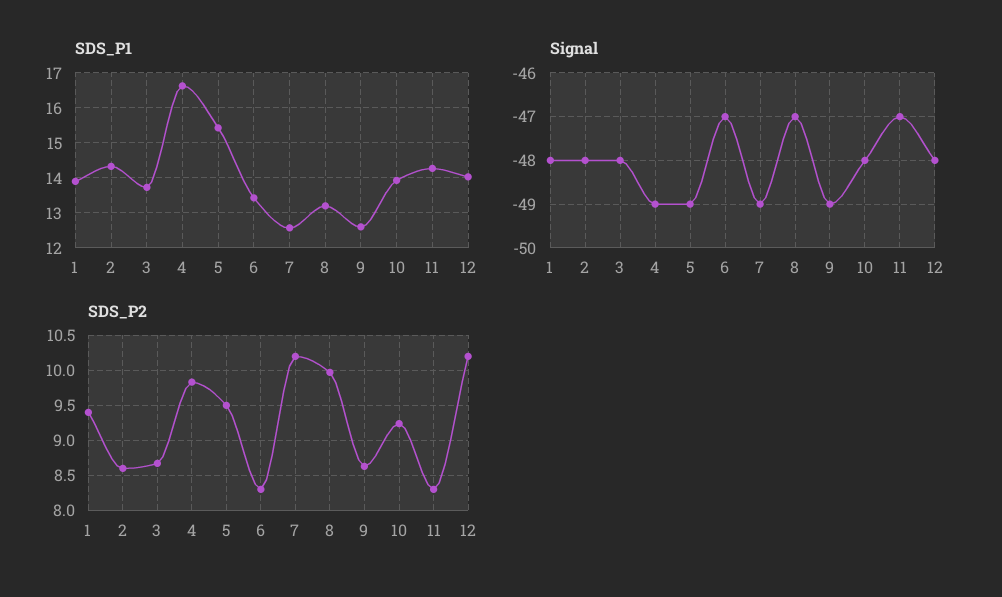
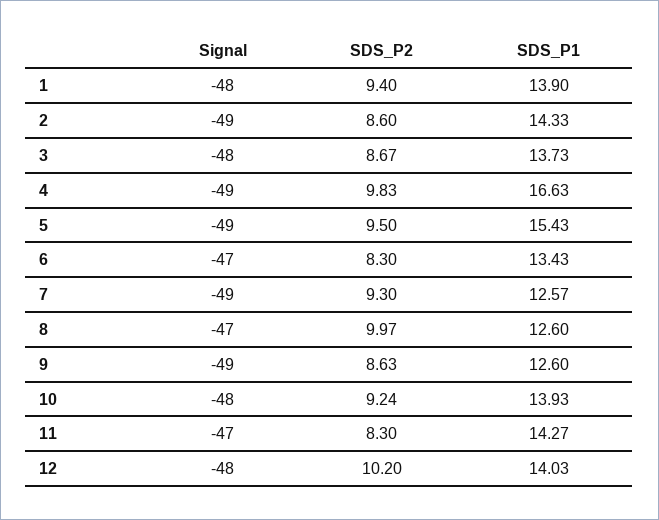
SDS_P1, 8: 13.2 -> 12.6
Signal, 2: -48 -> -49
SDS_P2, 7: 10.2 -> 9.3

